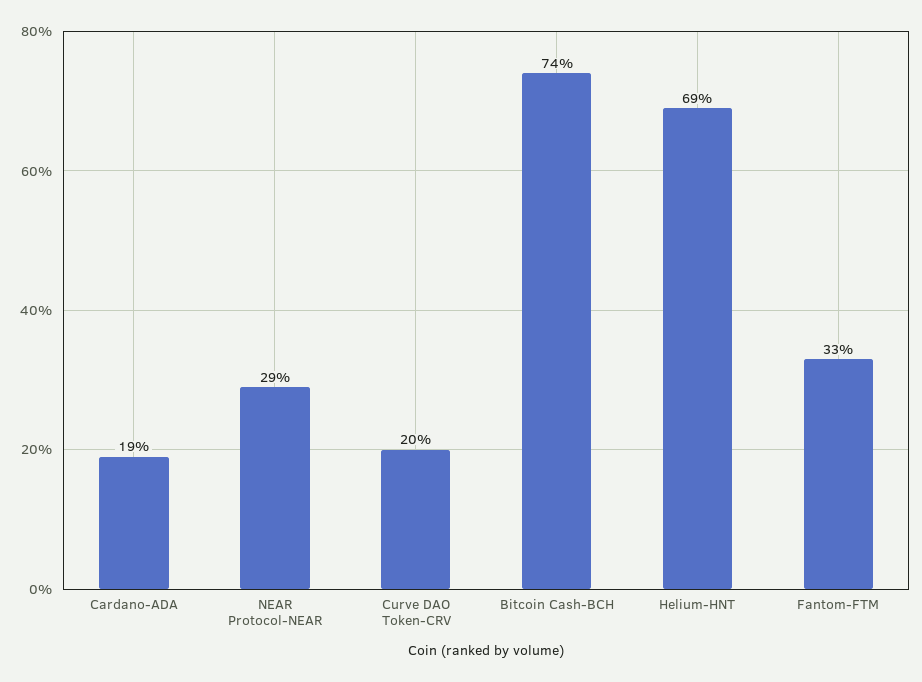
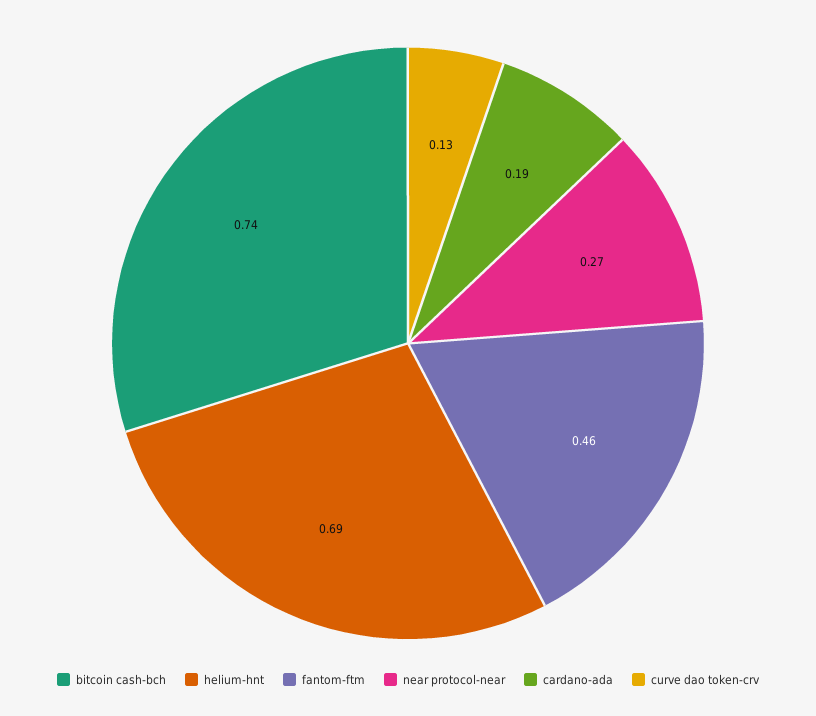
NEAR Protocol-NEAR: 0.29 -> 0.27
Curve DAO Token-CRV: 0.2 -> 0.13
Fantom-FTM: 0.33 -> 0.46

